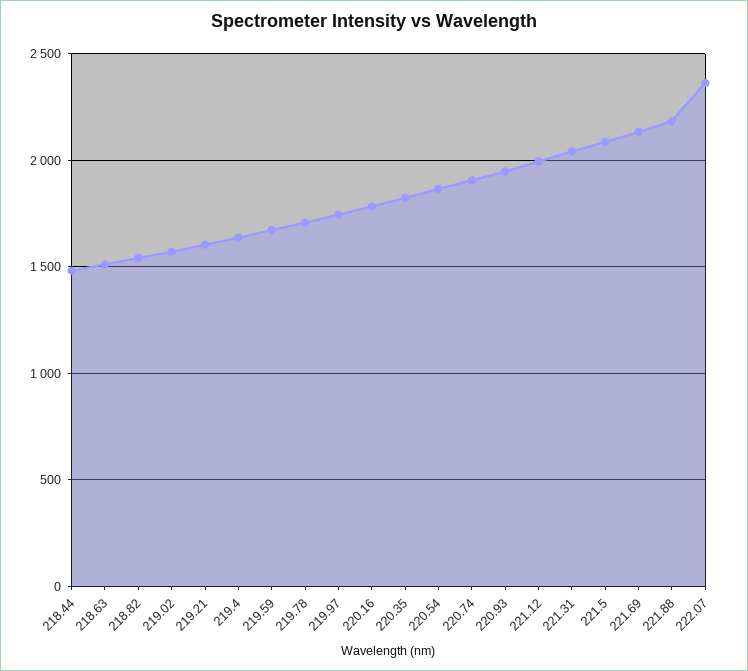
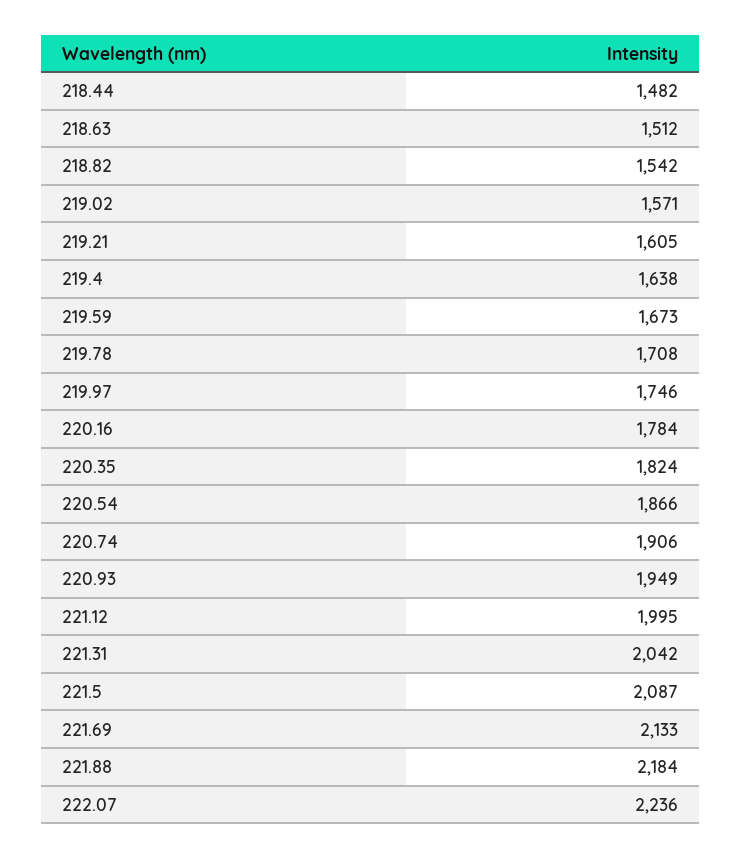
222.07: 2350 -> 2236

